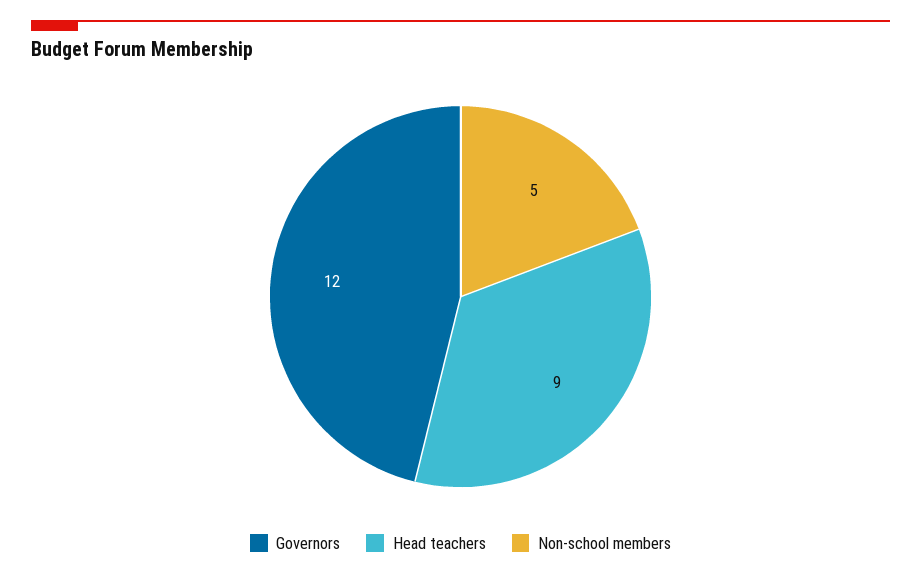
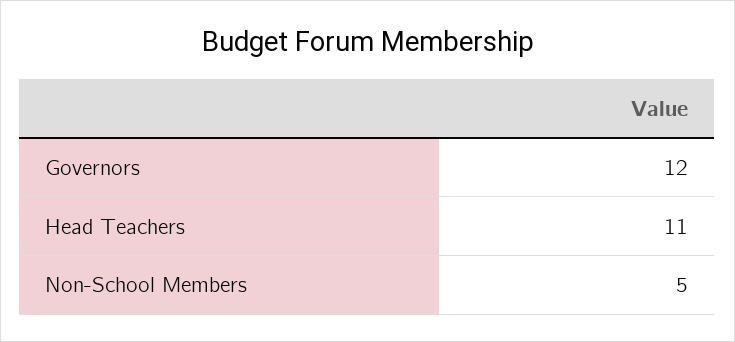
Head teachers: 9 -> 11

